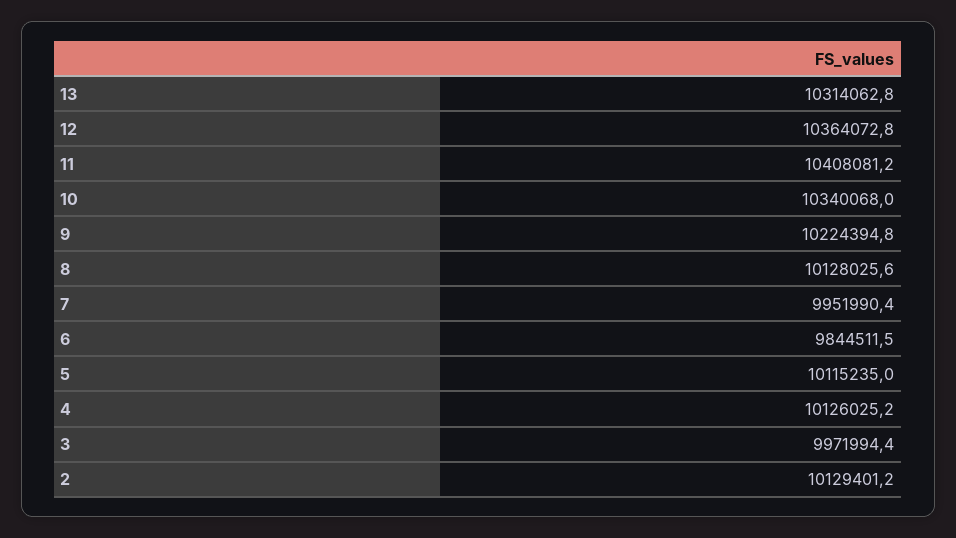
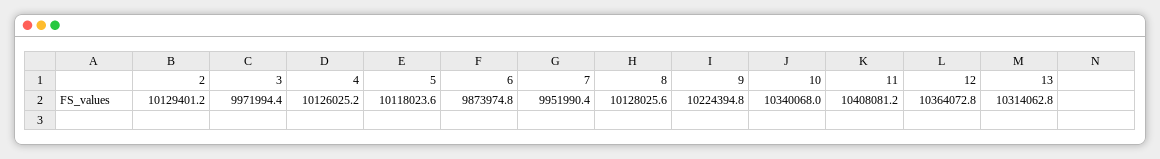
6: 9844511.5 -> 9873974.8
5: 10115235 -> 10118023.6

